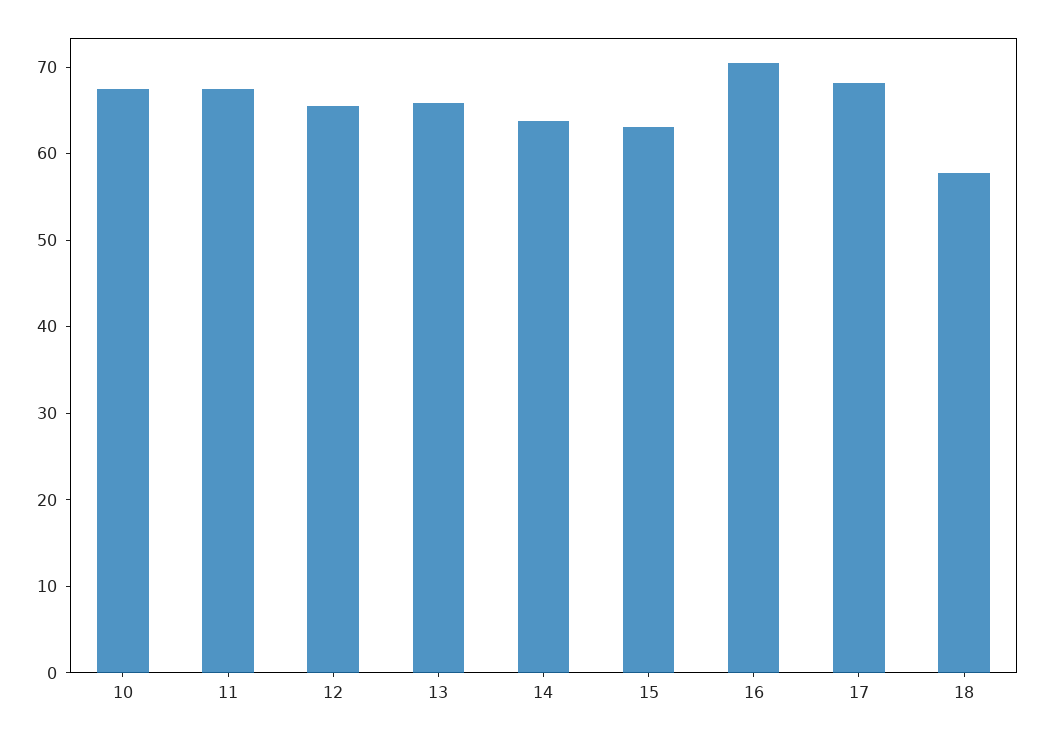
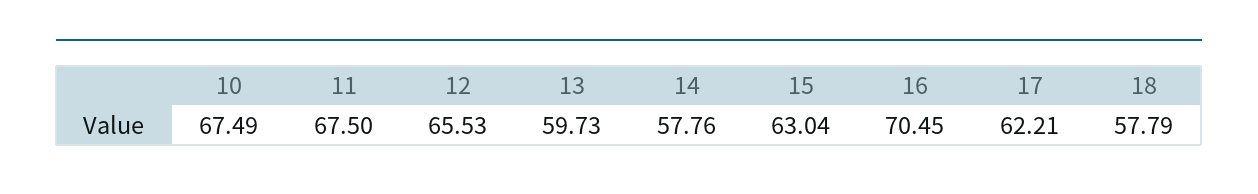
13: 66 -> 59.73
14: 64 -> 57.76
17: 68 -> 62.21

